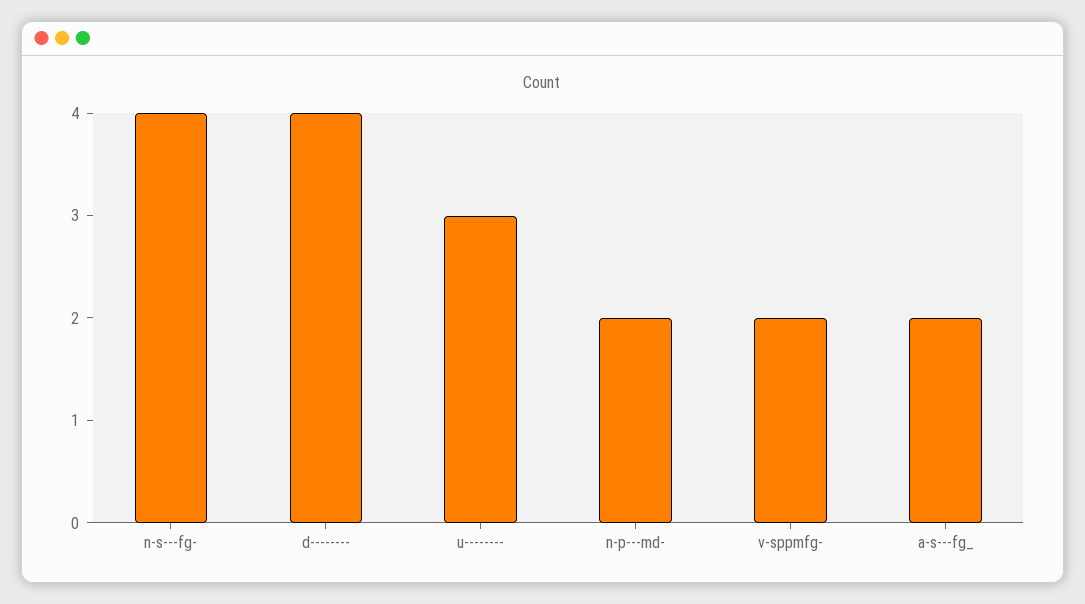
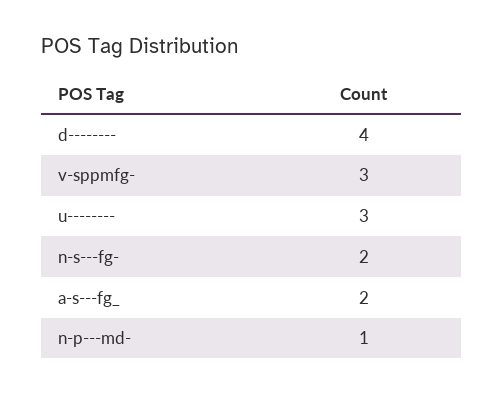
n-s---fg-: 4 -> 2
n-p---md-: 2 -> 1
v-sppmfg-: 2 -> 3

